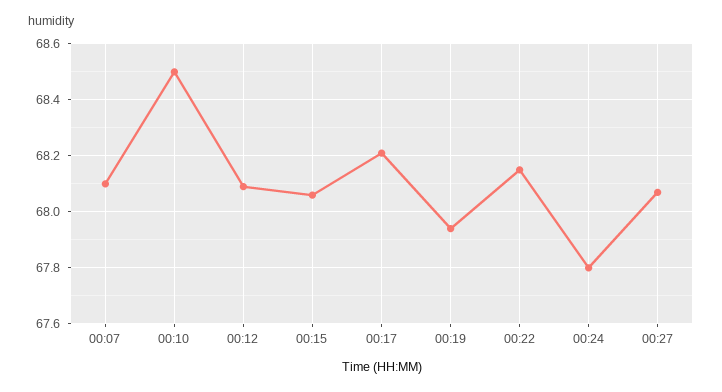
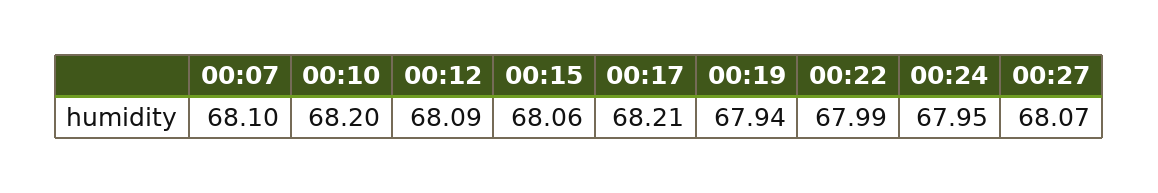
00:10: 68.5 -> 68.2
00:22: 68.15 -> 67.99
00:24: 67.8 -> 67.95

